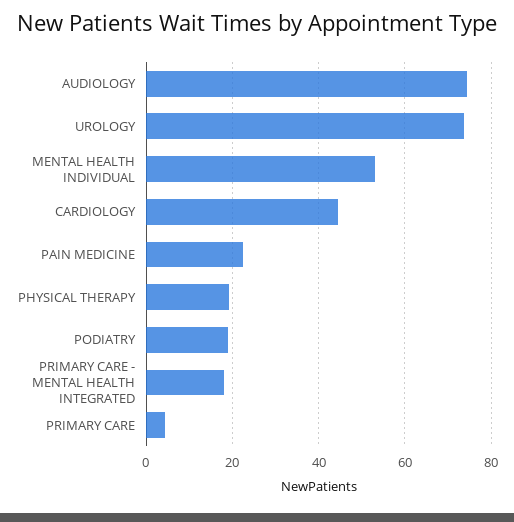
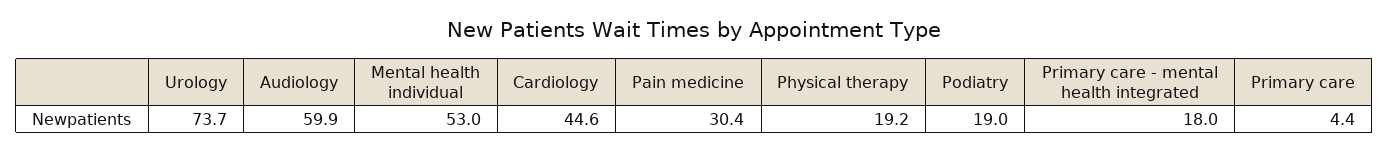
AUDIOLOGY: 74 -> 59.9
PAIN MEDICINE: 22 -> 30.4

